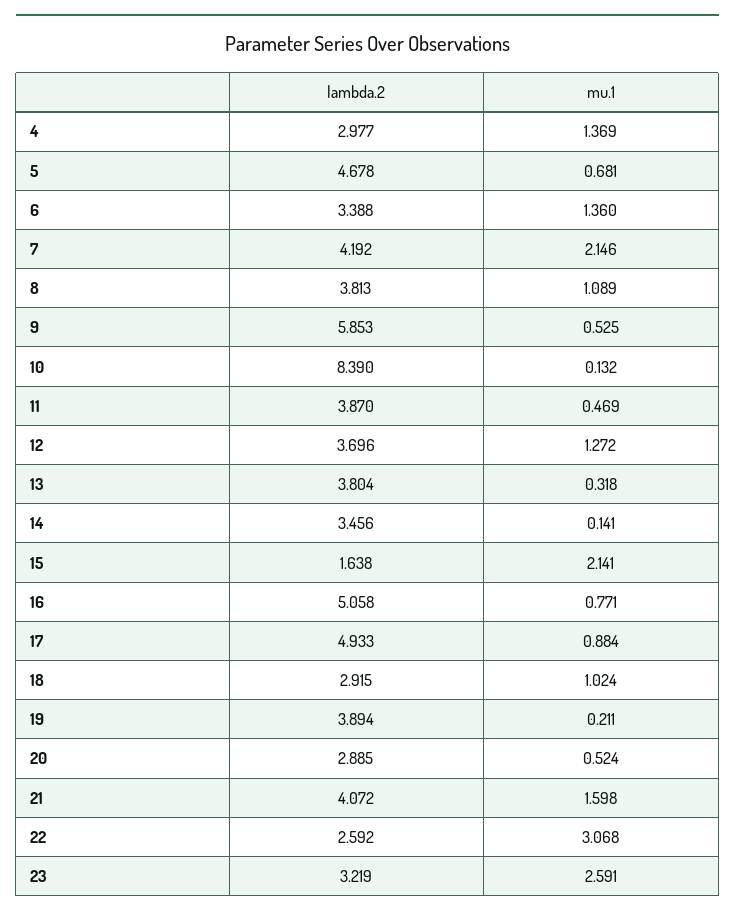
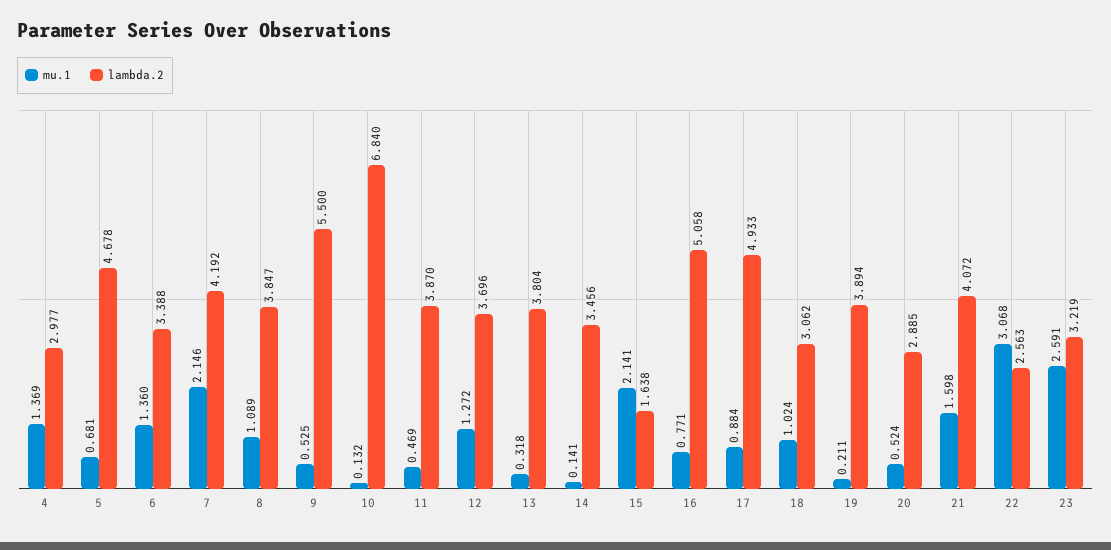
lambda.2, 8: 3.813 -> 3.847
lambda.2, 9: 5.853 -> 5.5
lambda.2, 10: 8.39 -> 6.84
lambda.2, 18: 2.915 -> 3.062
lambda.2, 22: 2.592 -> 2.563

